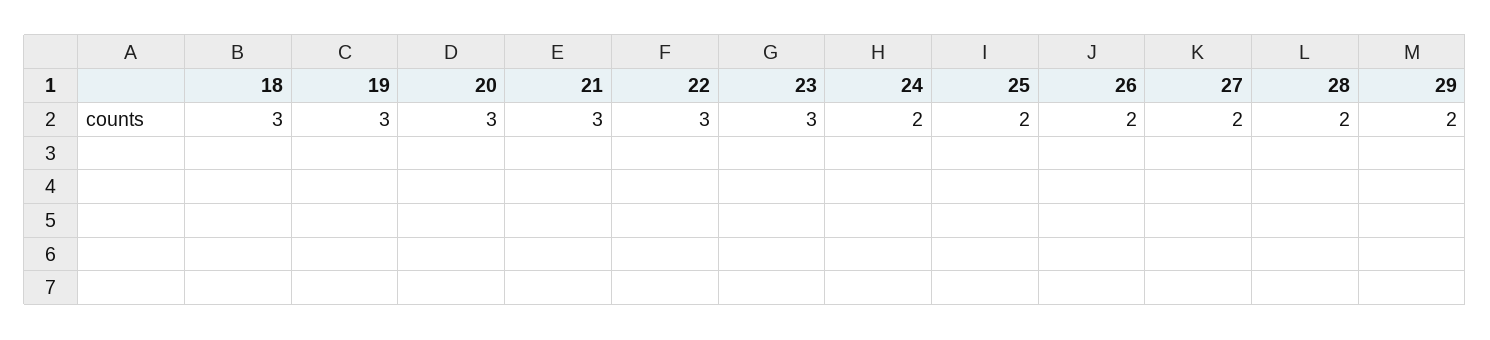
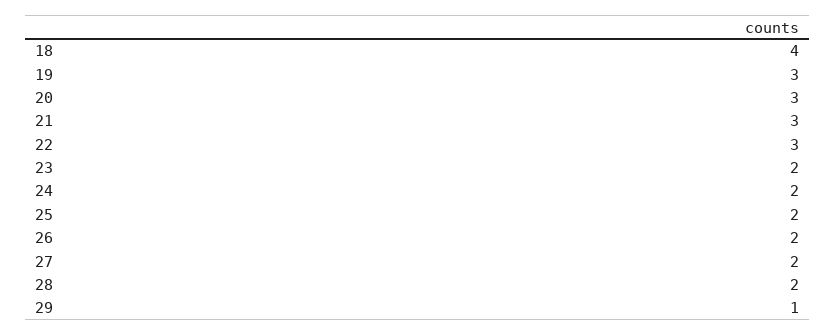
18: 3 -> 4
23: 3 -> 2
29: 2 -> 1

